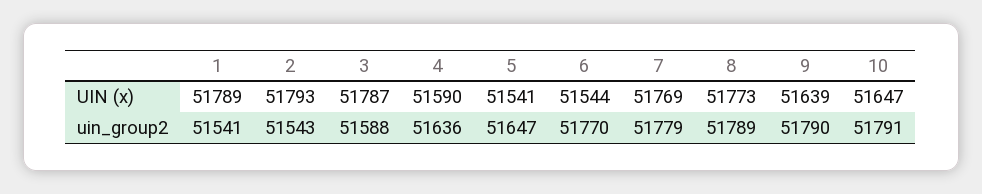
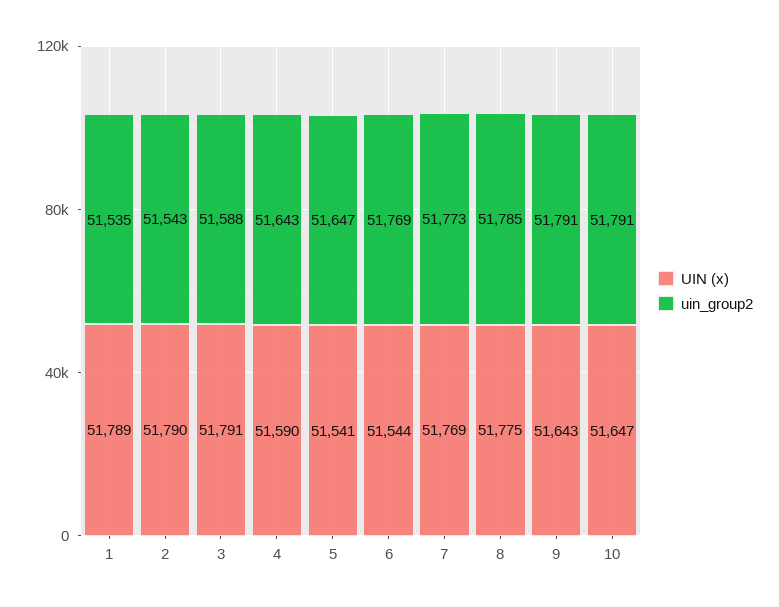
UIN (x), 2: 51793 -> 51790
UIN (x), 3: 51787 -> 51791
UIN (x), 8: 51773 -> 51775
UIN (x), 9: 51639 -> 51643
uin_group2, 1: 51541 -> 51535
uin_group2, 4: 51636 -> 51643
uin_group2, 6: 51770 -> 51769
uin_group2, 7: 51779 -> 51773
uin_group2, 8: 51789 -> 51785
uin_group2, 9: 51790 -> 51791

